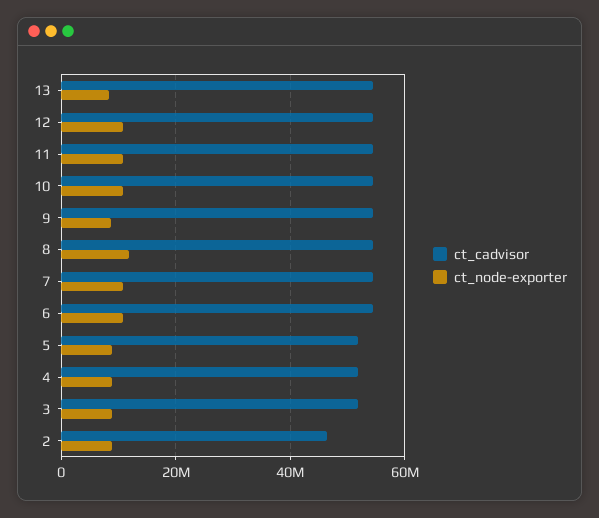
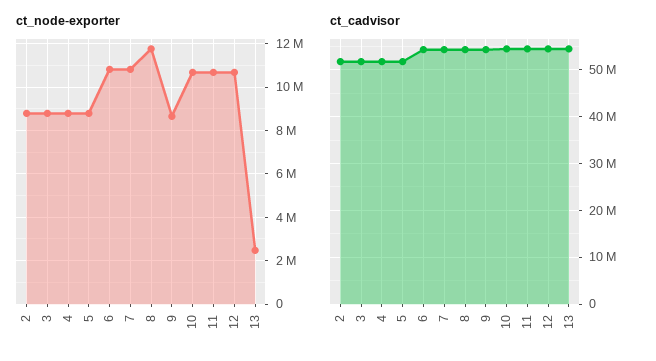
ct_node-exporter, 13: 8000000 -> 2500000
ct_cadvisor, 2: 46000000 -> 52000000

